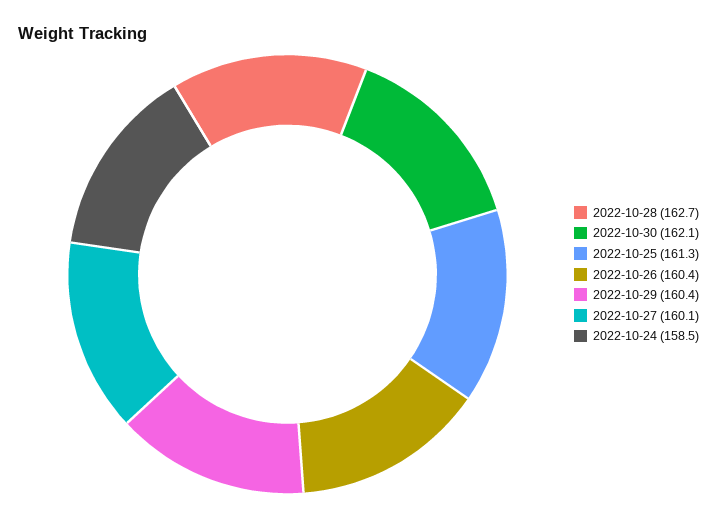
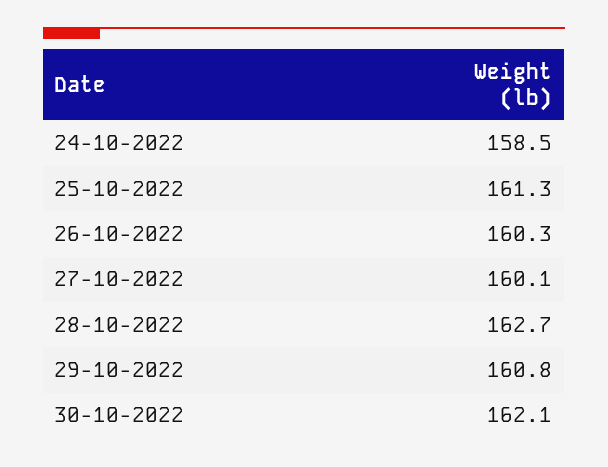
2022-10-26: 160.4 -> 160.3
2022-10-29: 160.4 -> 160.8

